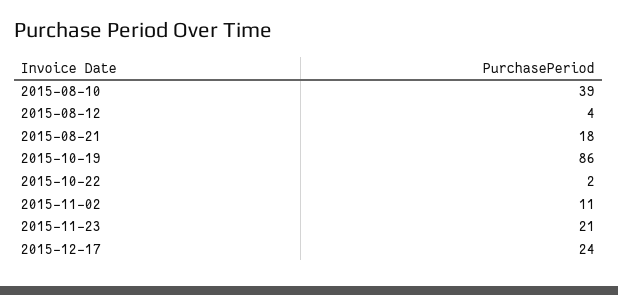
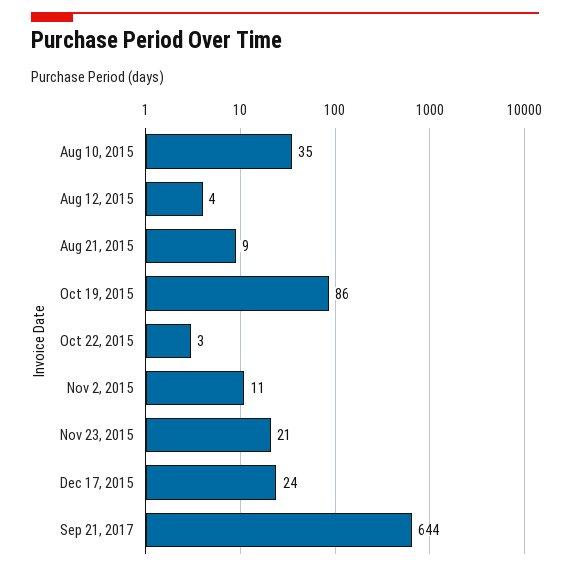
2015-08-10: 39 -> 35
2015-08-21: 18 -> 9
2015-10-22: 2 -> 3
Sep 21, 2017: none -> 644

